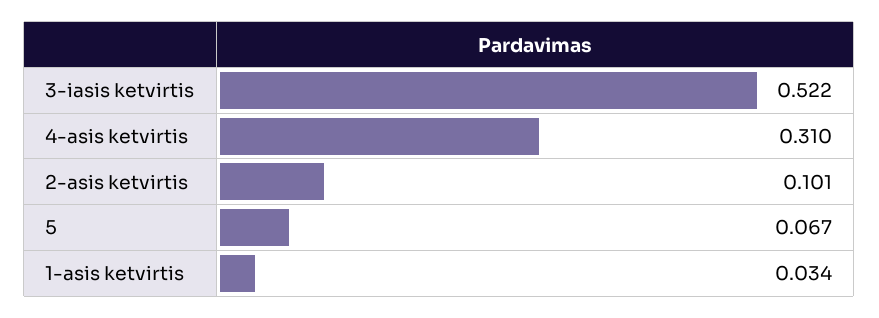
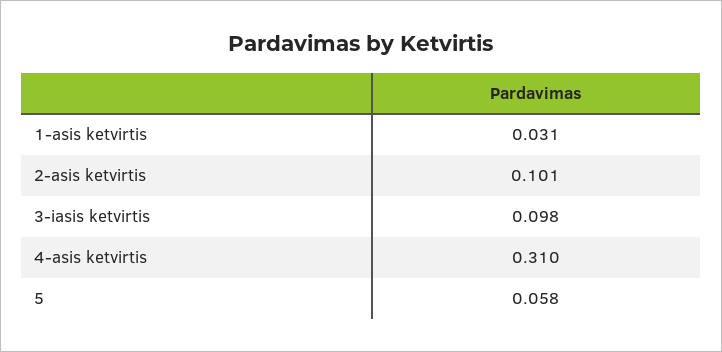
3-iasis ketvirtis: 0.522 -> 0.098
5: 0.067 -> 0.058
1-asis ketvirtis: 0.034 -> 0.031

